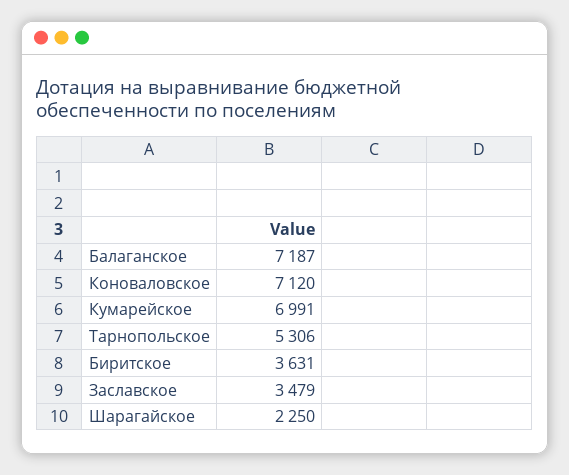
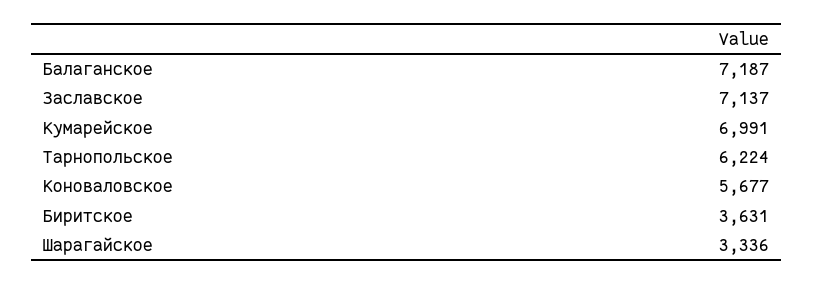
Коноваловское: 7120 -> 5677
Тарнопольское: 5306 -> 6224
Заславское: 3479 -> 7137
Шарагайское: 2250 -> 3336

